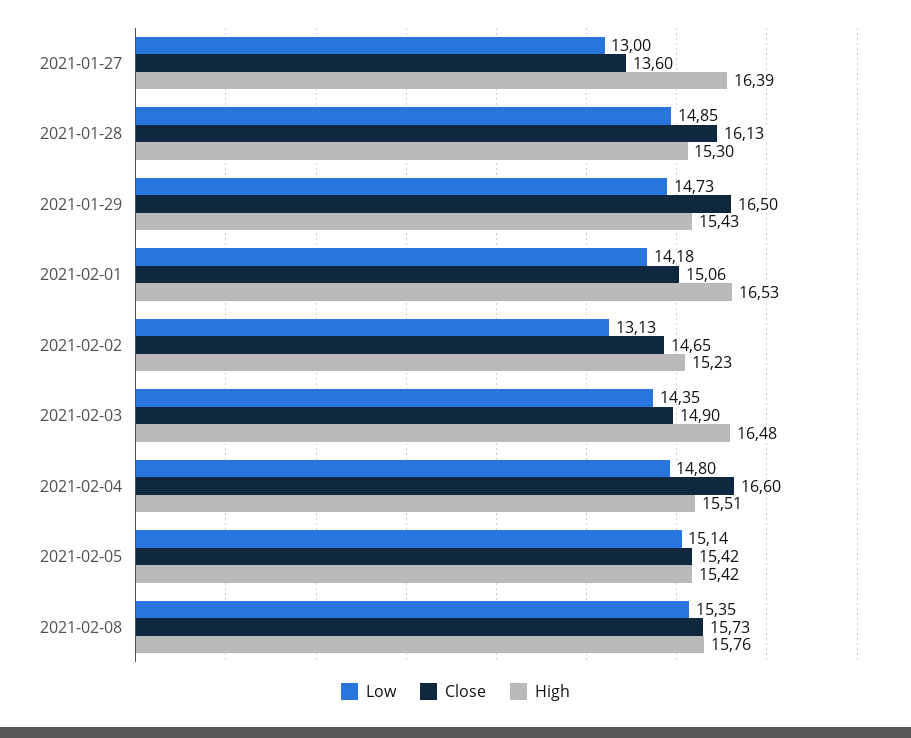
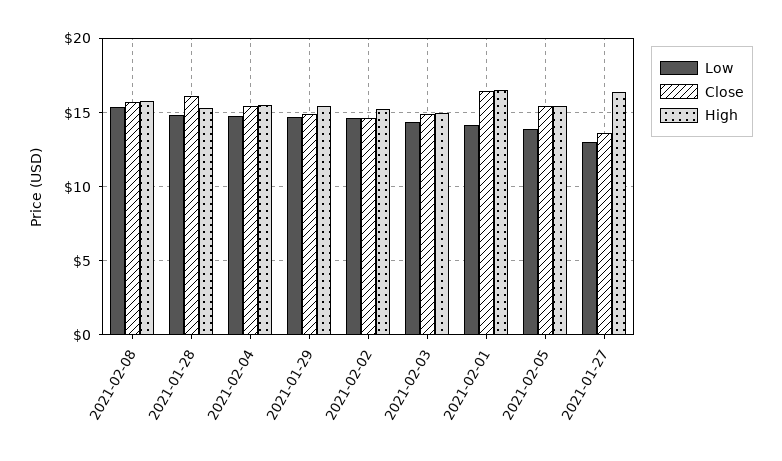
Close, 2021-01-29: 16.5 -> 15
Close, 2021-02-01: 15.06 -> 16.5
Low, 2021-02-02: 13.13 -> 14.5
High, 2021-02-03: 16.48 -> 15
Close, 2021-02-04: 16.6 -> 15.5
Low, 2021-02-05: 15.14 -> 14

